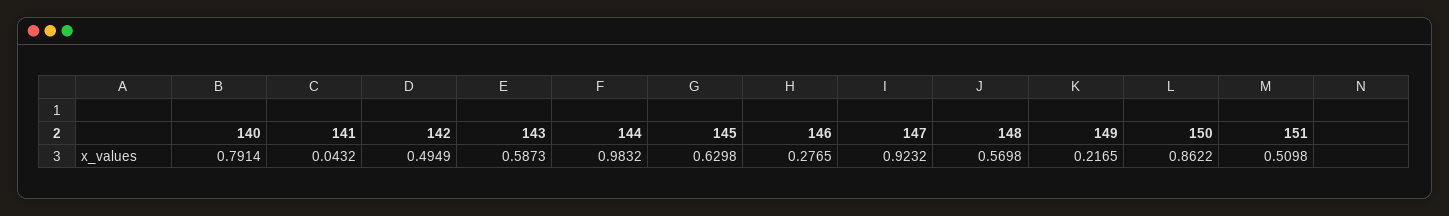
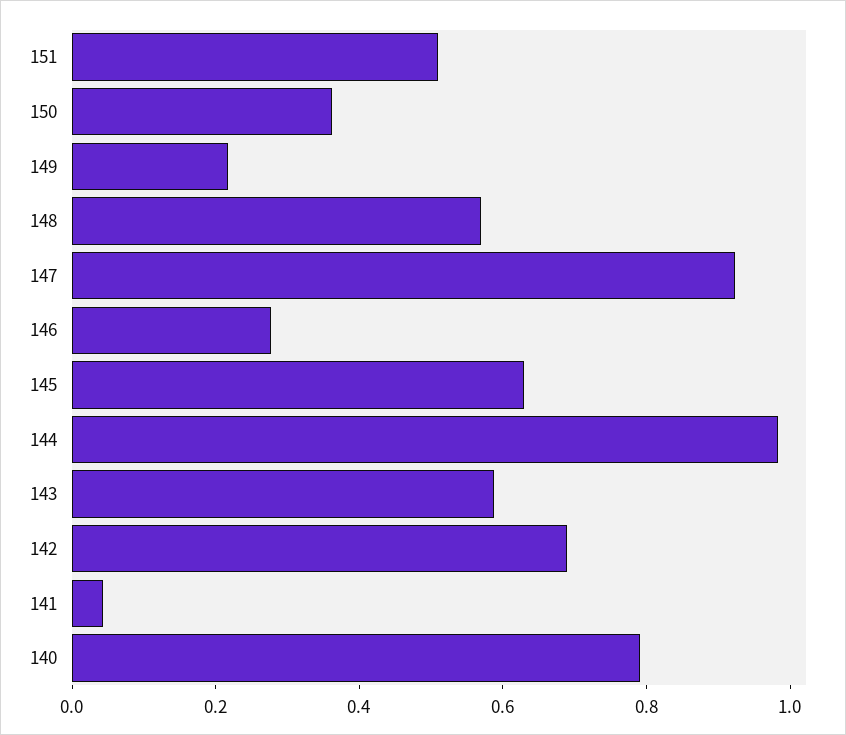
142: 0.4949 -> 0.7
150: 0.8622 -> 0.35

